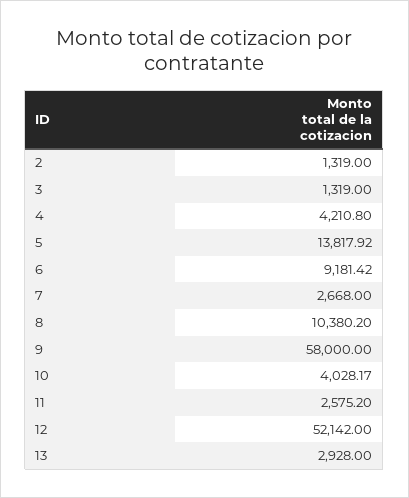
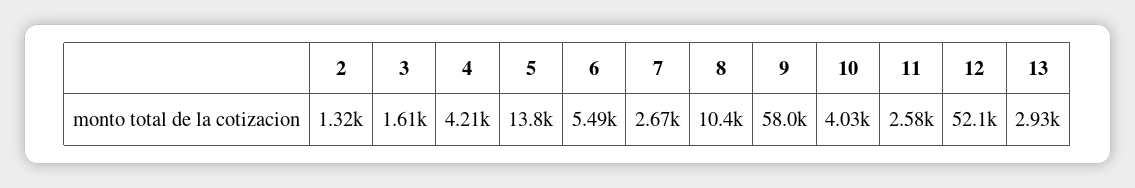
3: 1319 -> 1610
6: 9181.42 -> 5490

